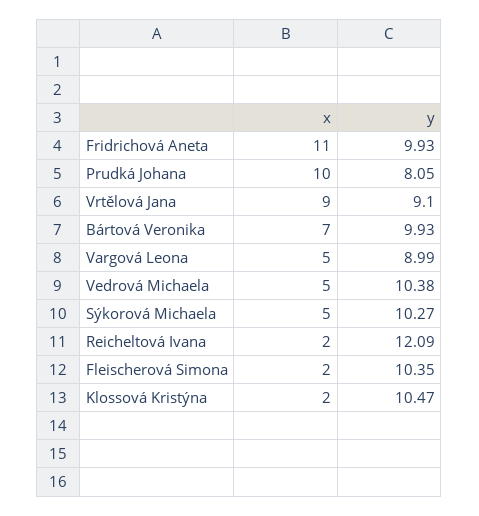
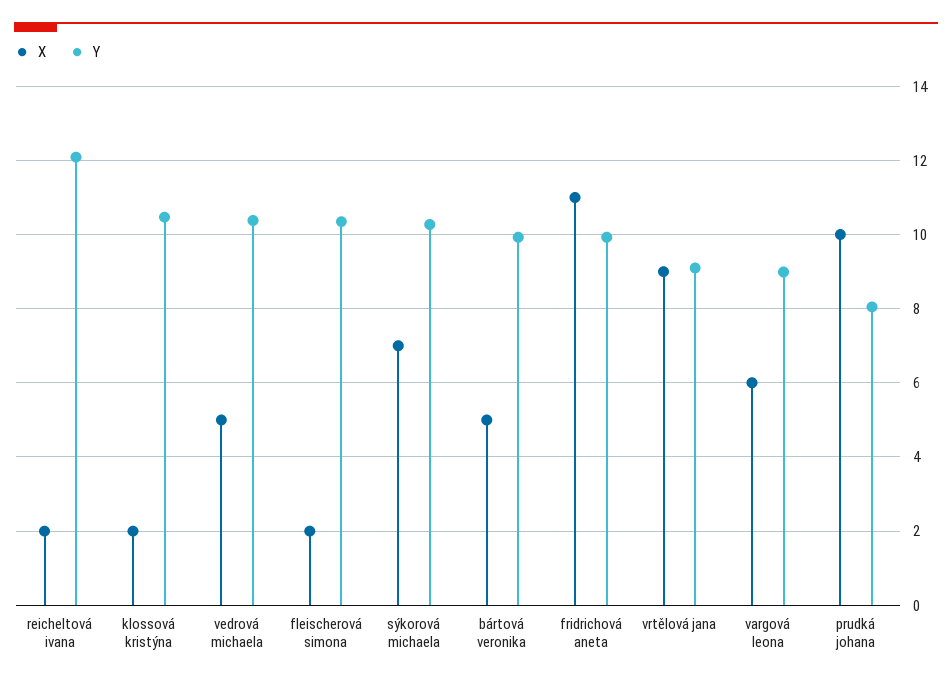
x, Bártová Veronika: 7 -> 5
x, Vargová Leona: 5 -> 6
x, Sýkorová Michaela: 5 -> 7

